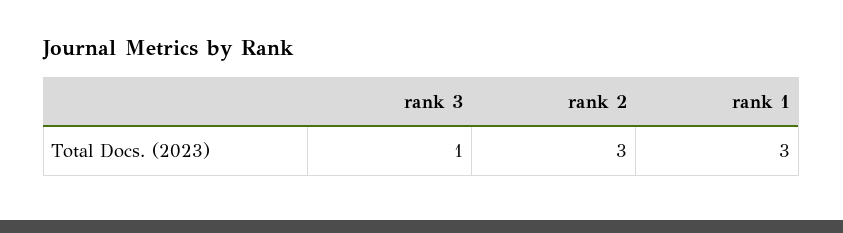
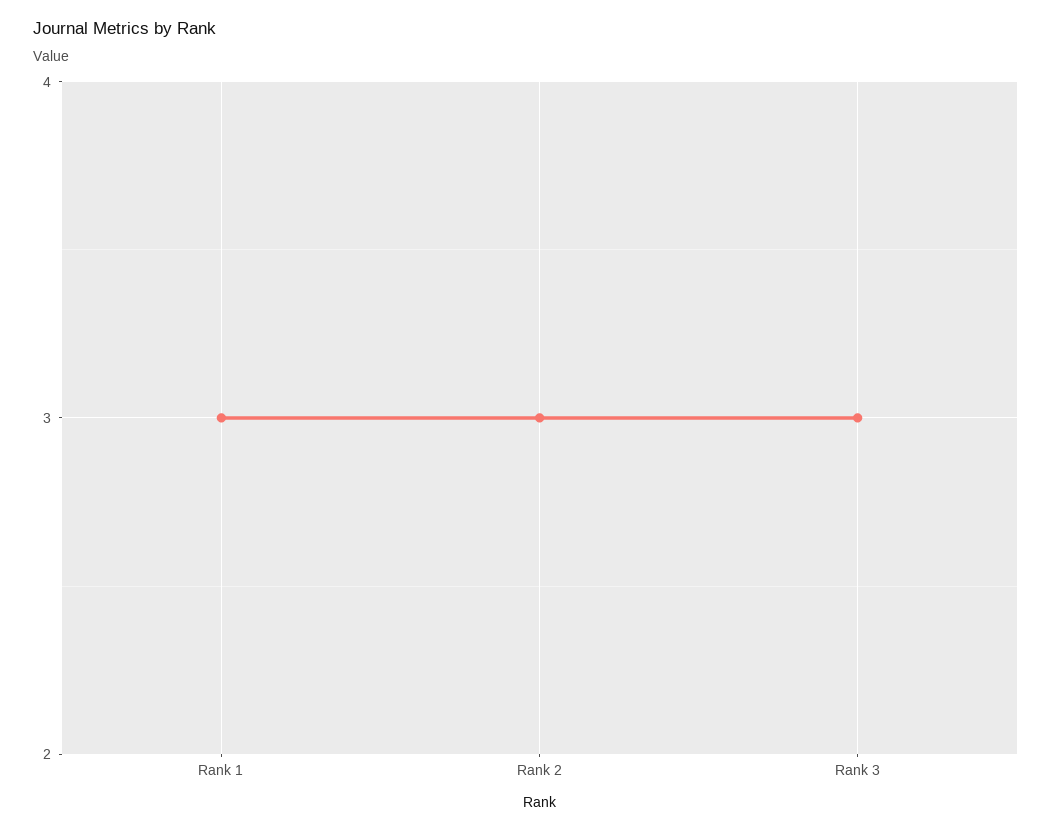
rank 3: 1 -> 3

